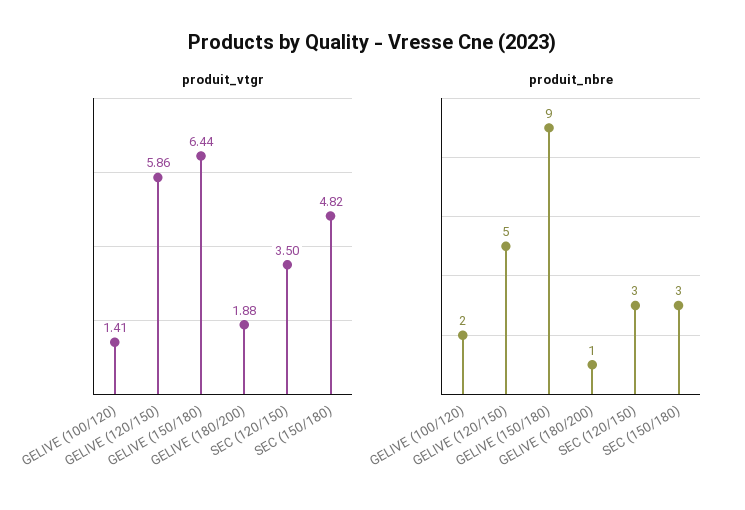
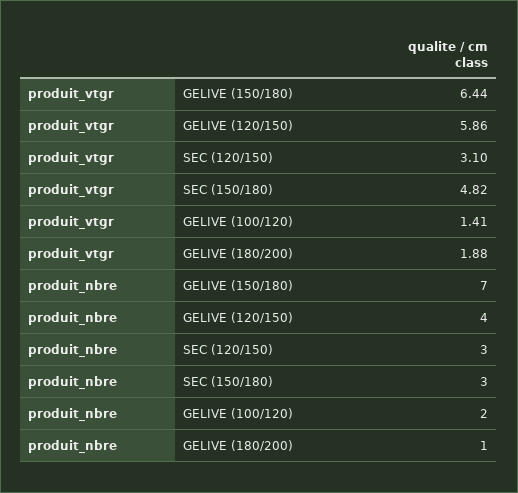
produit_vtgr, SEC (120/150): 3.5 -> 3.1
produit_nbre, GELIVE (120/150): 5 -> 4
produit_nbre, GELIVE (150/180): 9 -> 7

